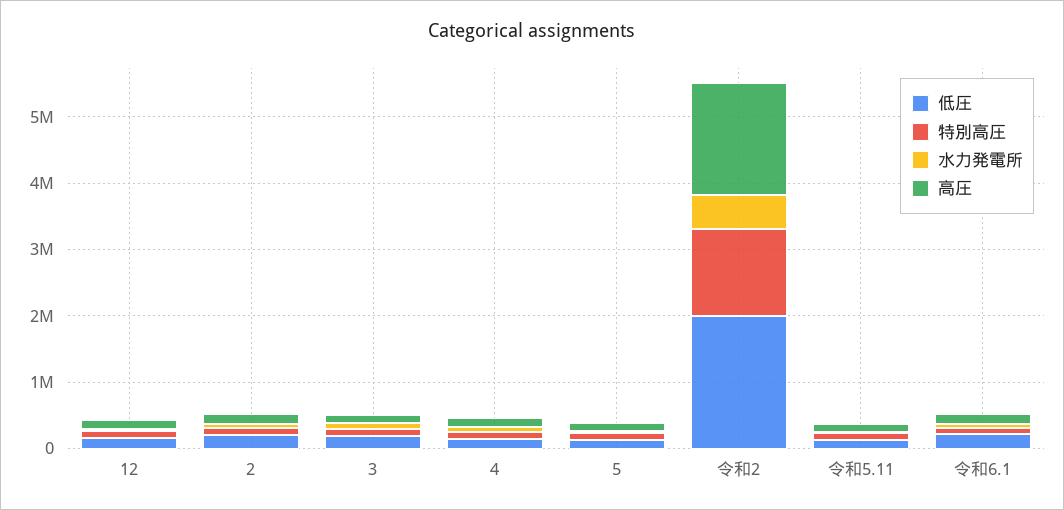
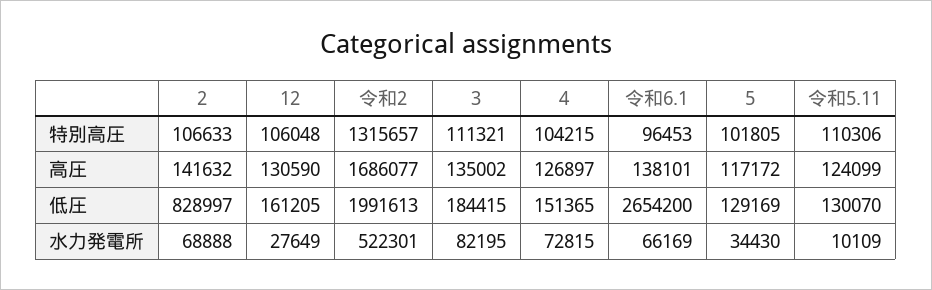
低圧, 2: 200000 -> 828997
低圧, 令和6.1: 200000 -> 2654200

